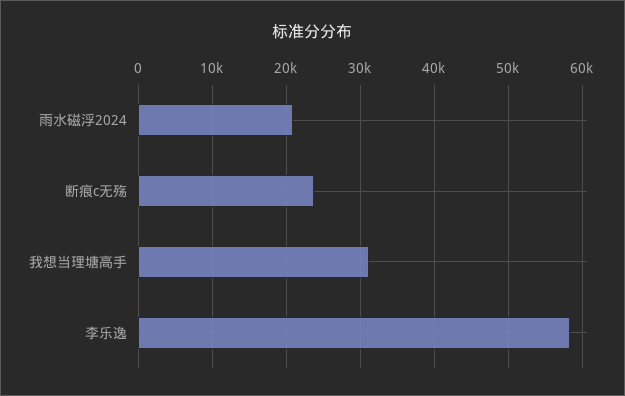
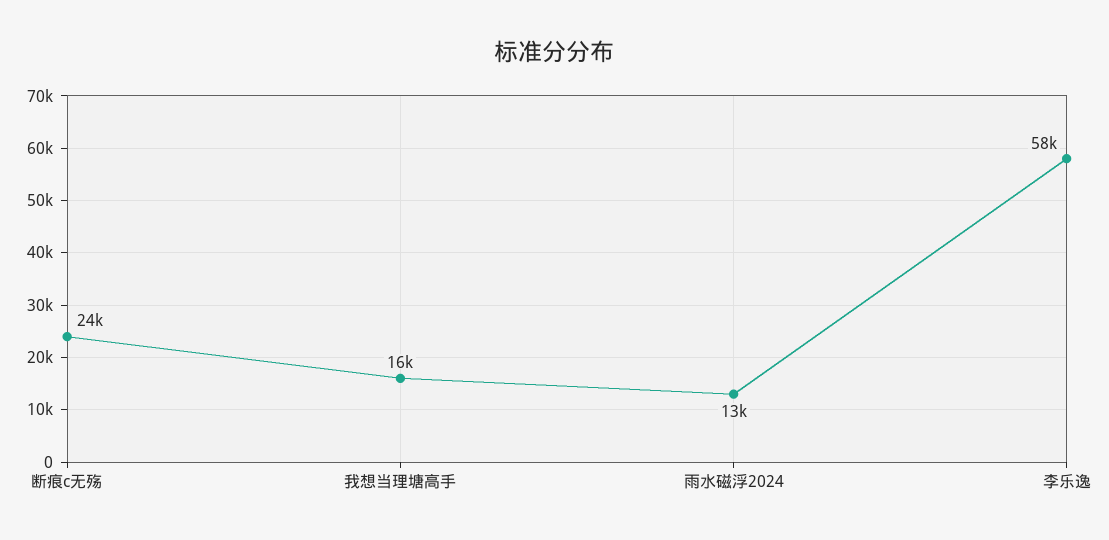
雨水磁浮2024: 21000 -> 13000
我想当理塘高手: 31000 -> 16000

